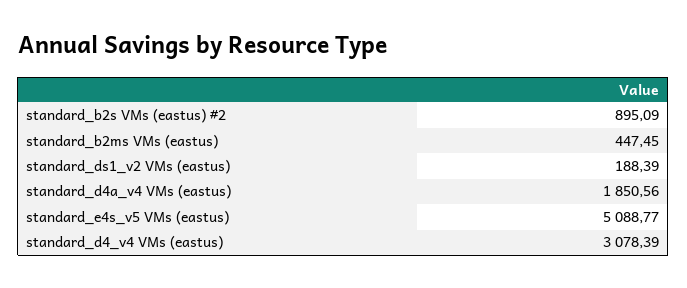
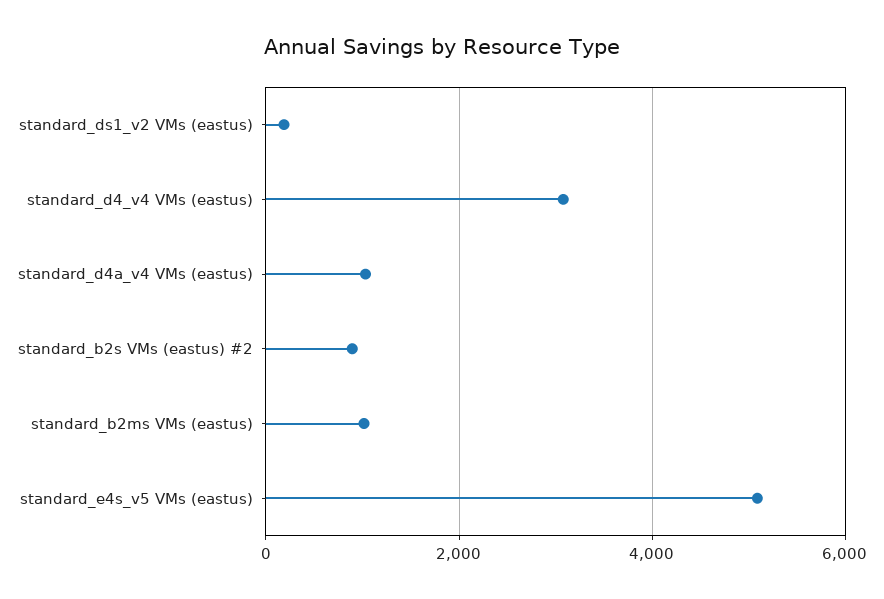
standard_b2ms VMs (eastus): 447.45 -> 1000
standard_d4a_v4 VMs (eastus): 1850.56 -> 1000

